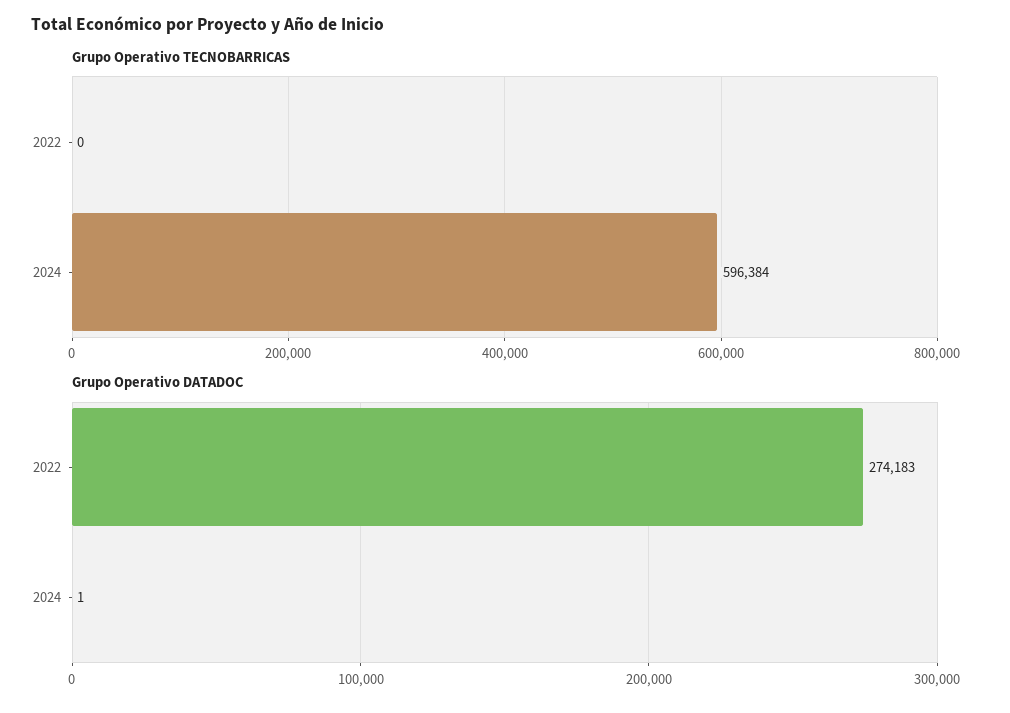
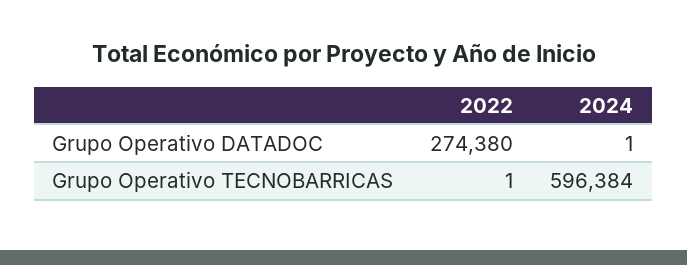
Grupo Operativo TECNOBARRICAS, 2022: 0 -> 1
Grupo Operativo DATADOC, 2022: 274183 -> 274380

